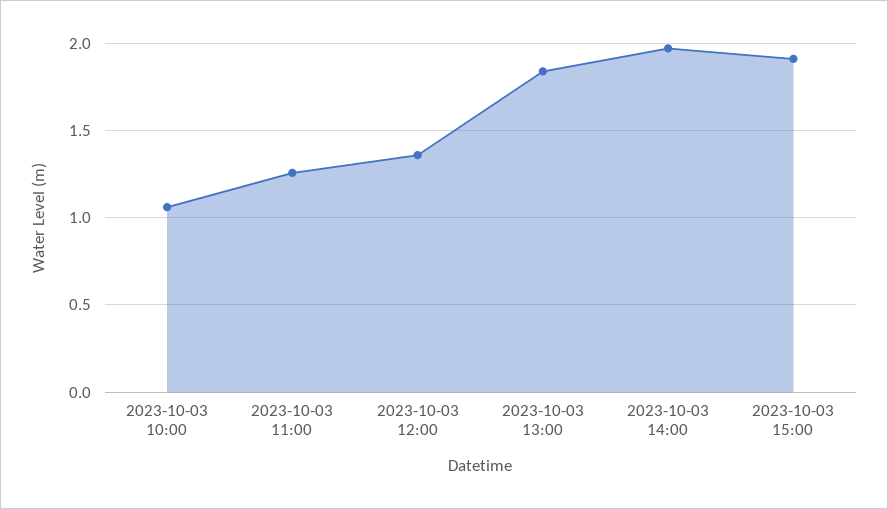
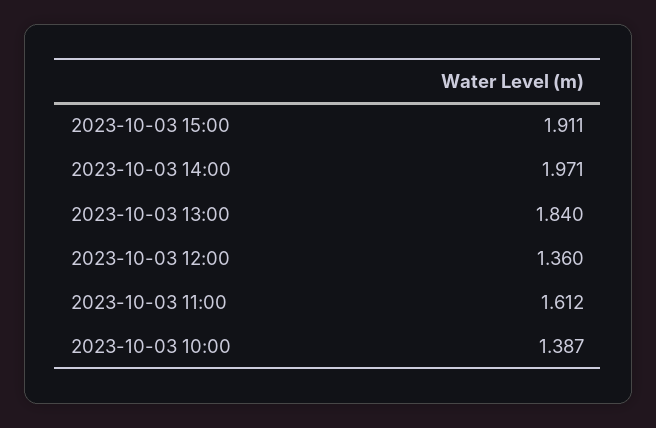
2023-10-03 10:00: 1.05 -> 1.387
2023-10-03 11:00: 1.25 -> 1.612

